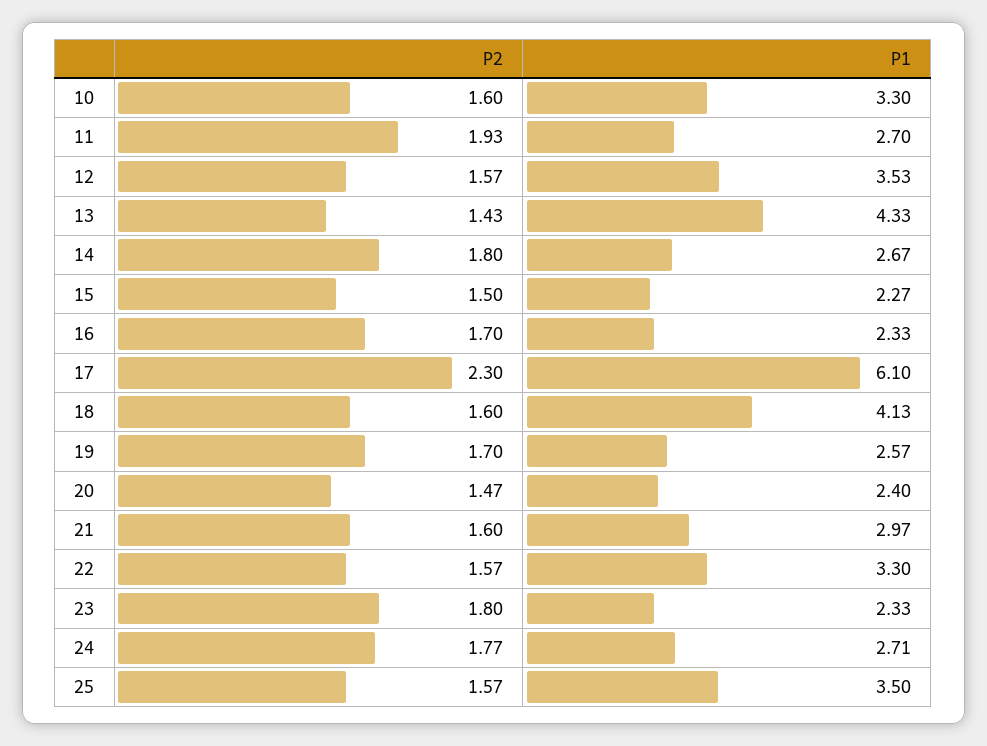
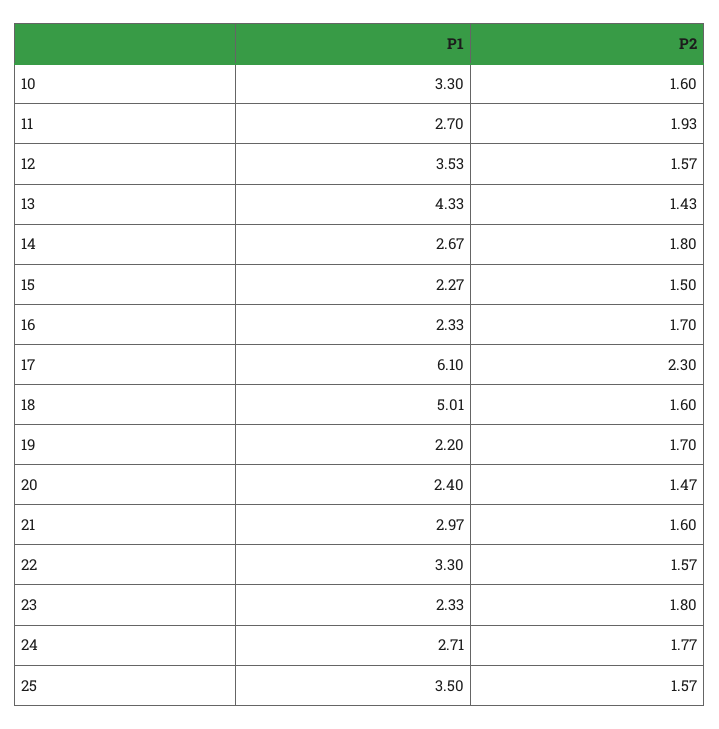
P1, 18: 4.13 -> 5.01
P1, 19: 2.57 -> 2.2

